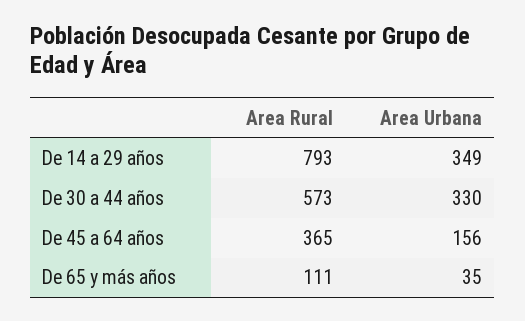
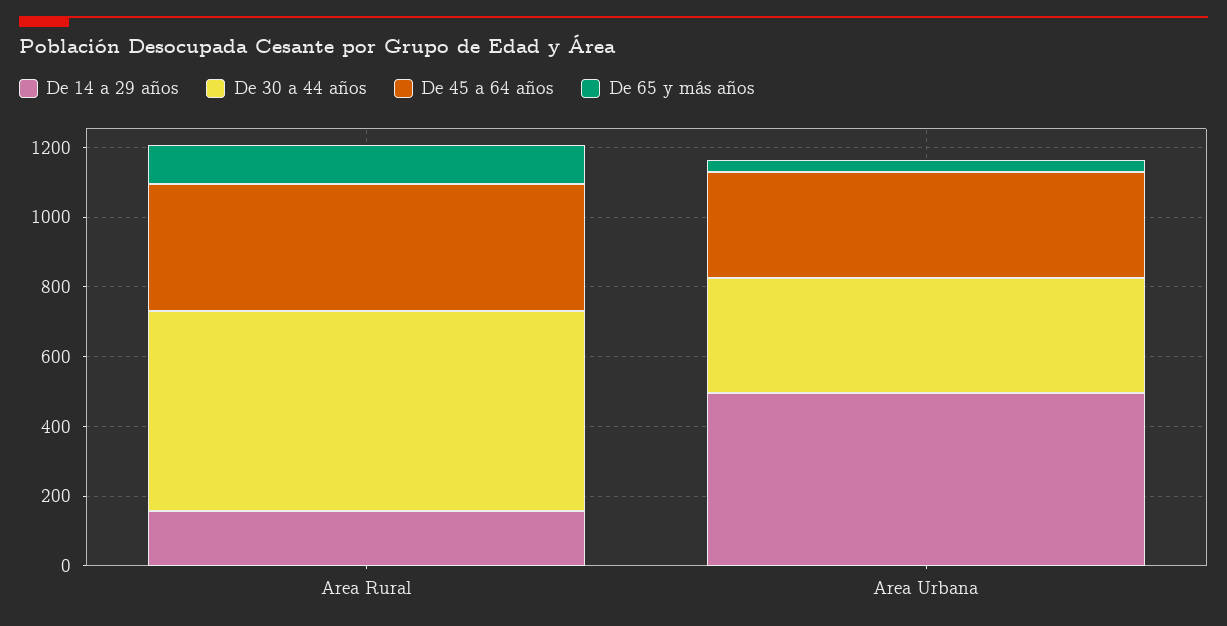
De 14 a 29 años, Area Rural: 793 -> 150
De 14 a 29 años, Area Urbana: 349 -> 500
De 45 a 64 años, Area Urbana: 156 -> 300

